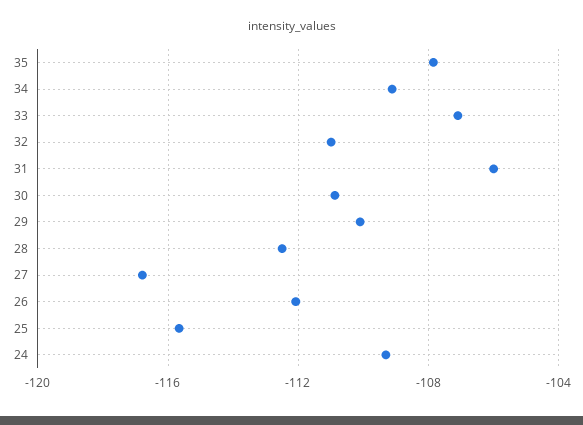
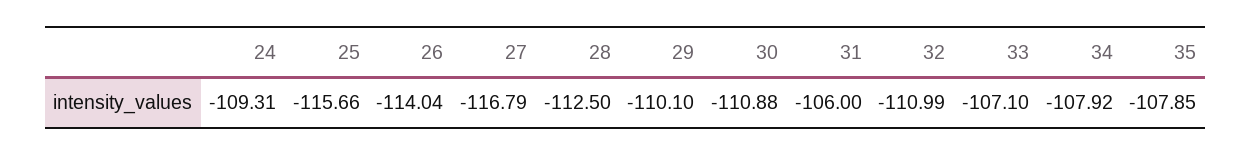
34: -109 -> -107.92
26: -112 -> -114.04

